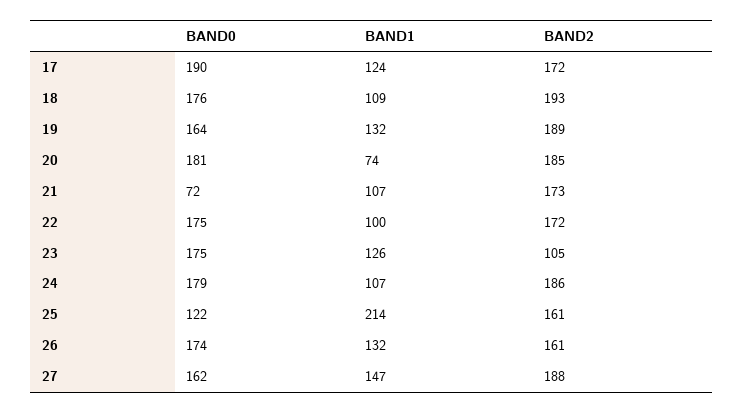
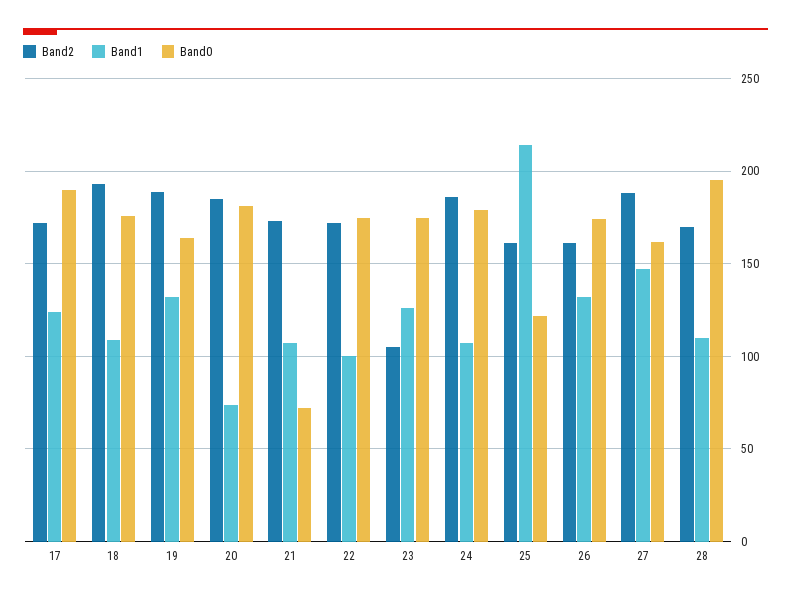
BAND2, 28: none -> 170
BAND1, 28: none -> 110
BAND0, 28: none -> 195

